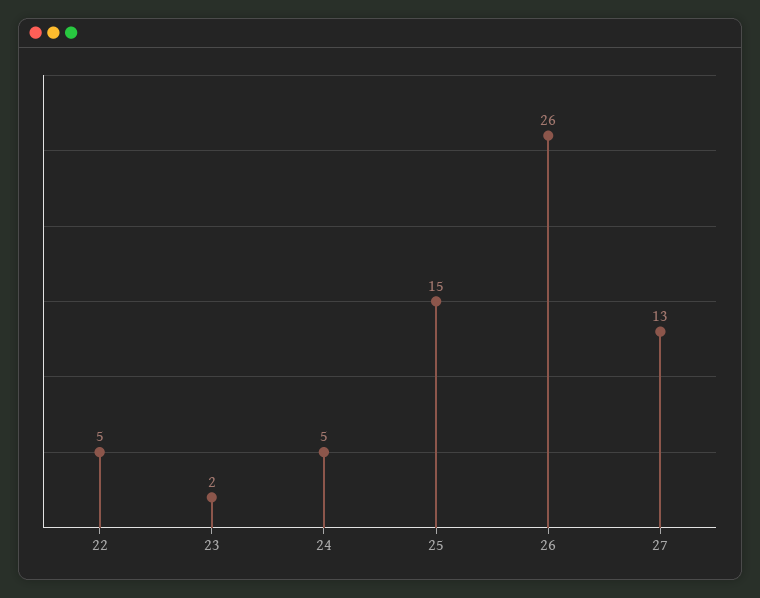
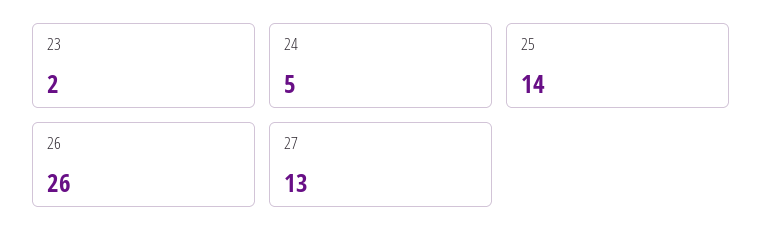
22: 5 -> none
25: 15 -> 14

